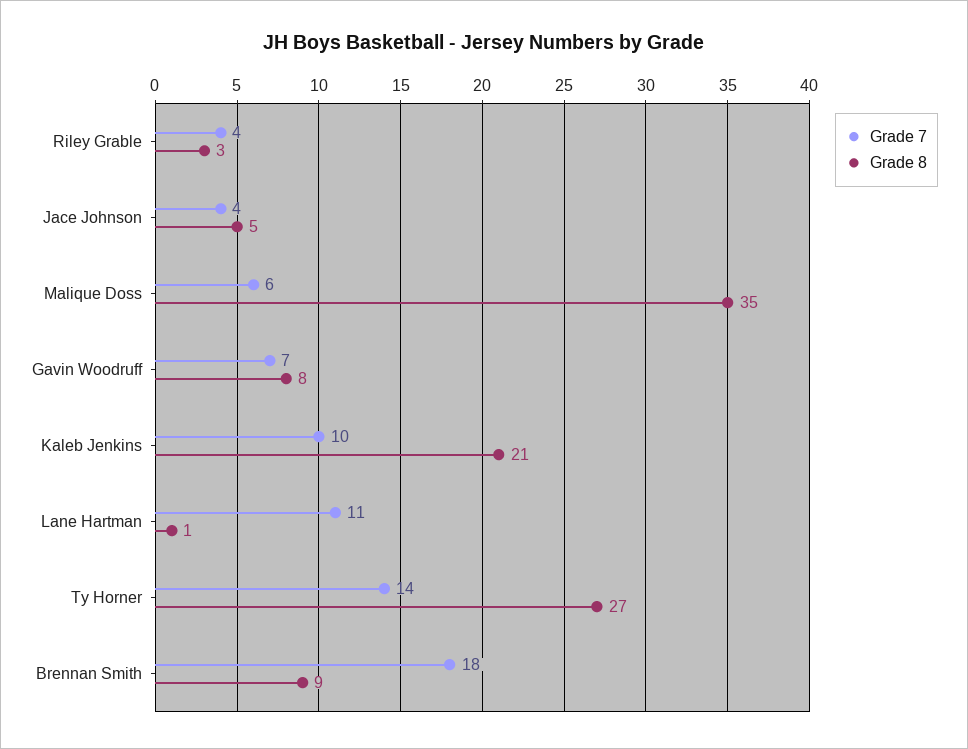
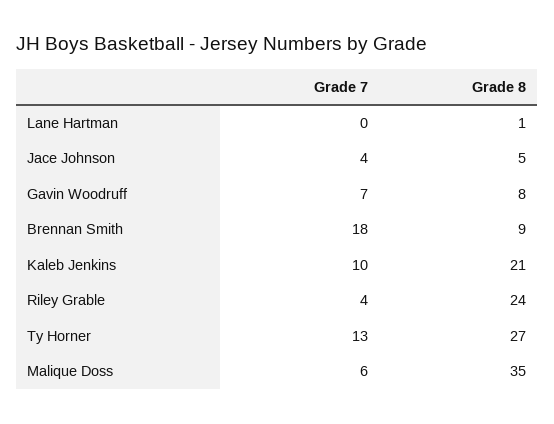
Grade 8, Riley Grable: 3 -> 24
Grade 7, Lane Hartman: 11 -> 0
Grade 7, Ty Horner: 14 -> 13

